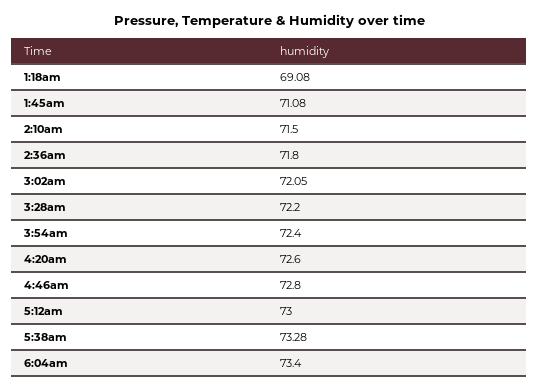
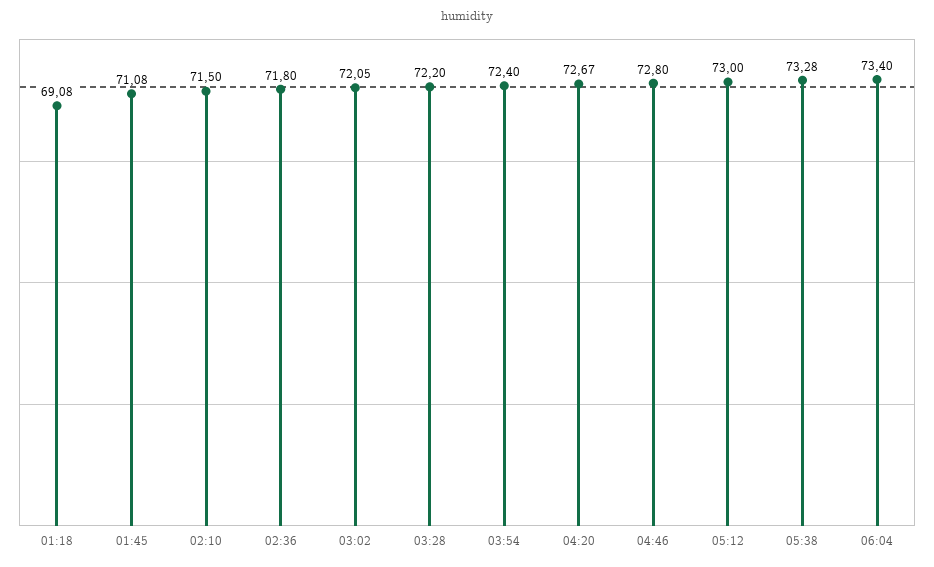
4:20am: 72.6 -> 72.67

